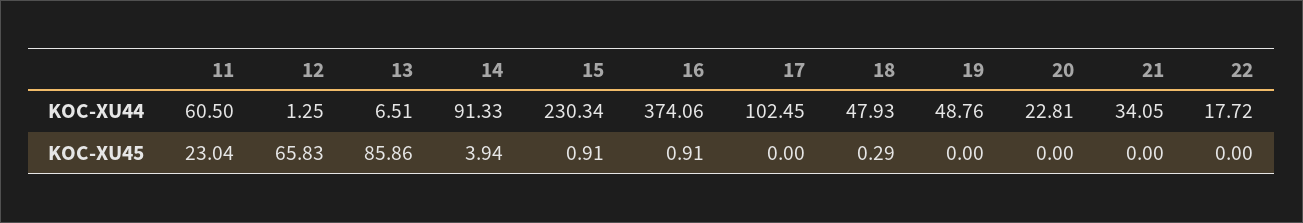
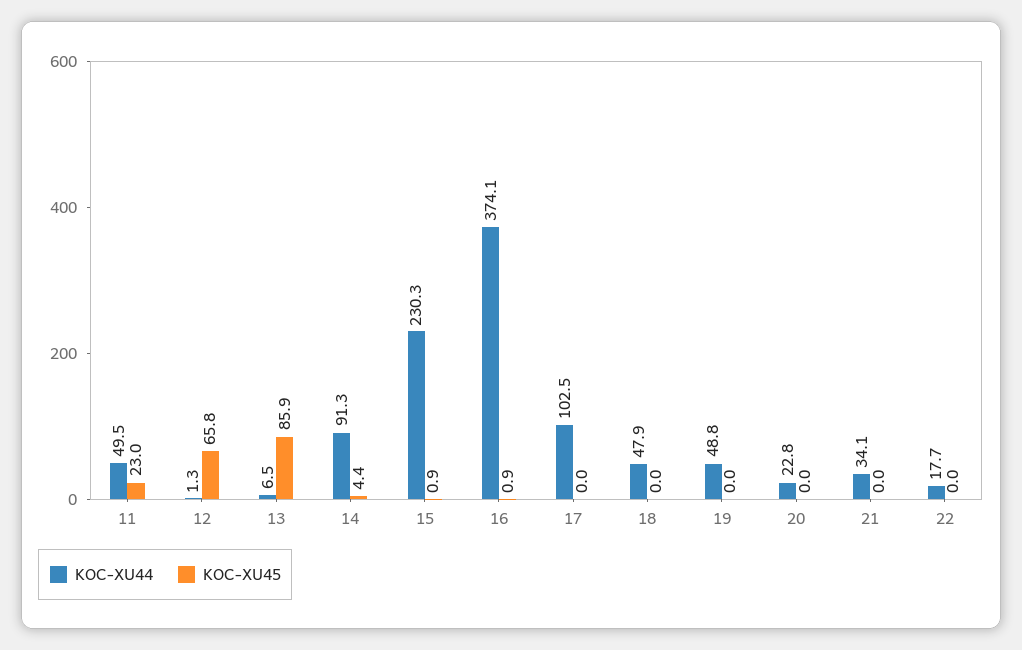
KOC-XU44, 11: 60.5 -> 49.5
KOC-XU45, 14: 3.94 -> 4.4
KOC-XU45, 18: 0.29 -> 0

